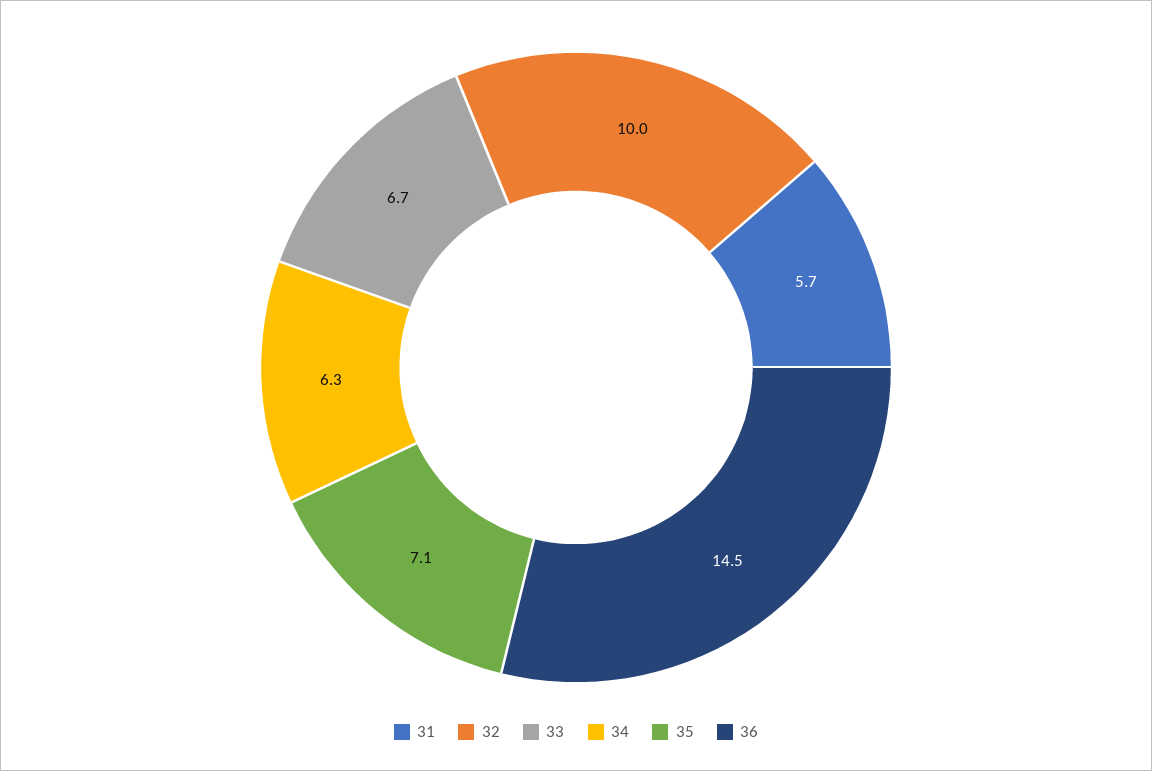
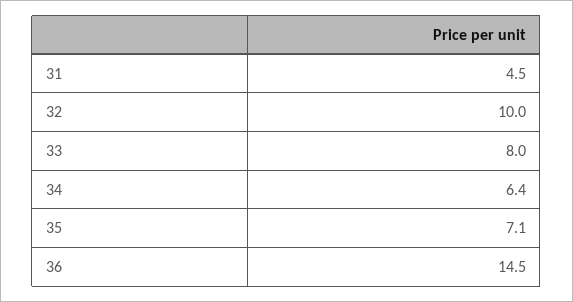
31: 5.7 -> 4.5
33: 6.7 -> 8
34: 6.3 -> 6.4

